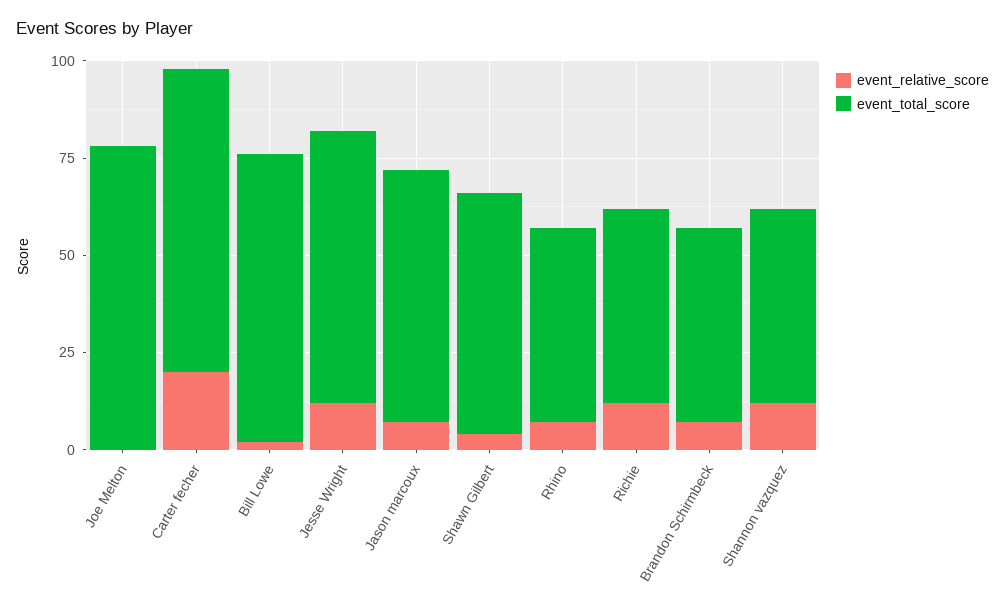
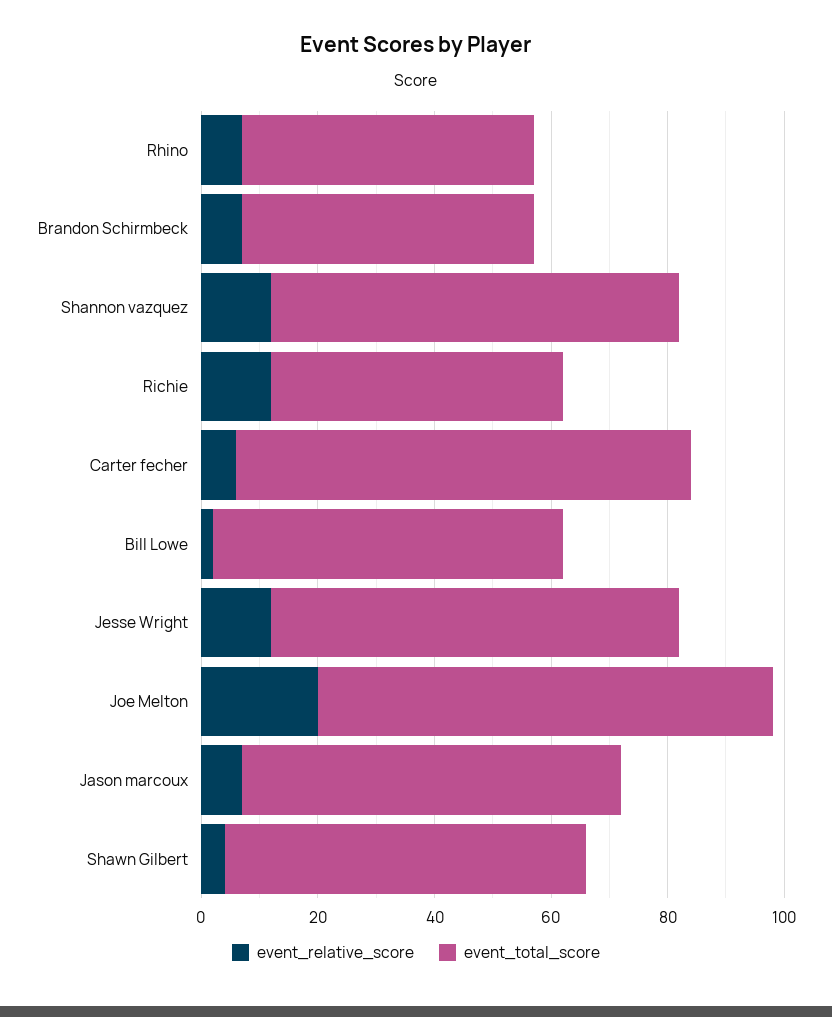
event_relative_score, Joe Melton: 0 -> 20
event_relative_score, Carter fecher: 20 -> 5
event_total_score, Bill Lowe: 75 -> 60
event_total_score, Shannon vazquez: 50 -> 70

